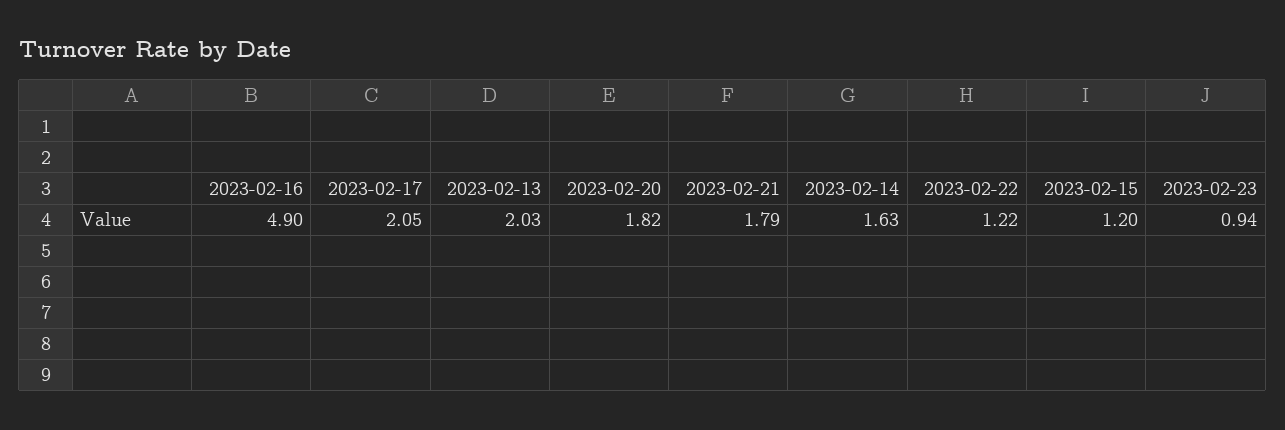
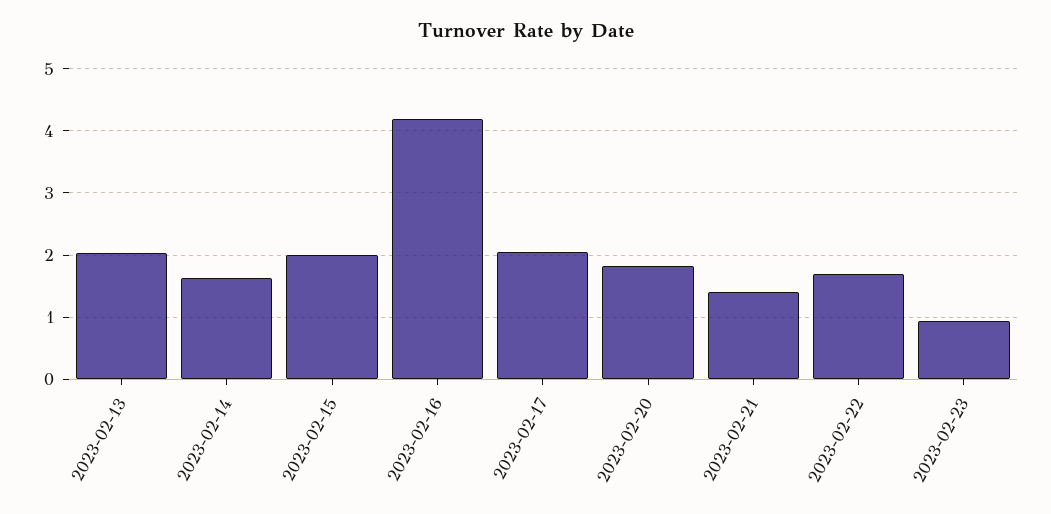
2023-02-16: 4.9 -> 4.2
2023-02-21: 1.79 -> 1.4
2023-02-22: 1.22 -> 1.7
2023-02-15: 1.2 -> 2

